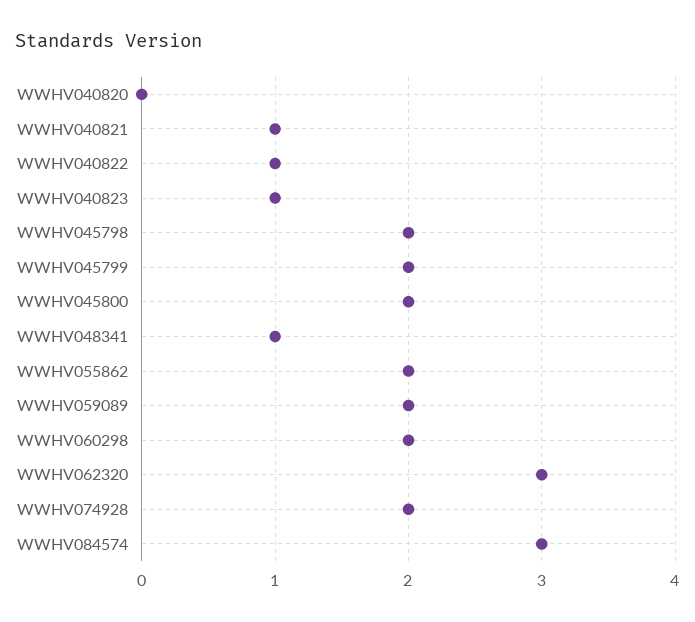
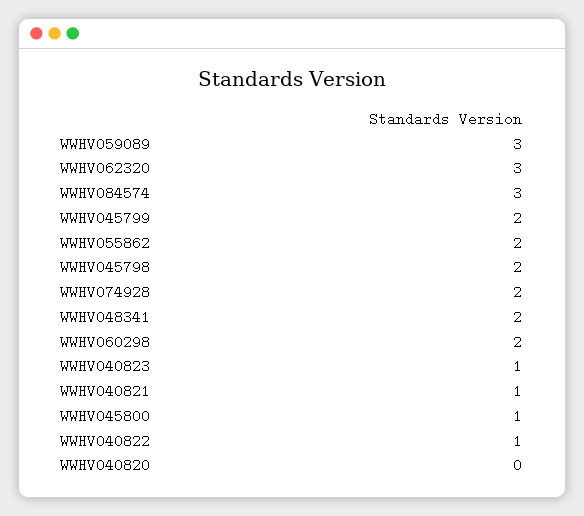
WWHV045800: 2 -> 1
WWHV048341: 1 -> 2
WWHV059089: 2 -> 3

